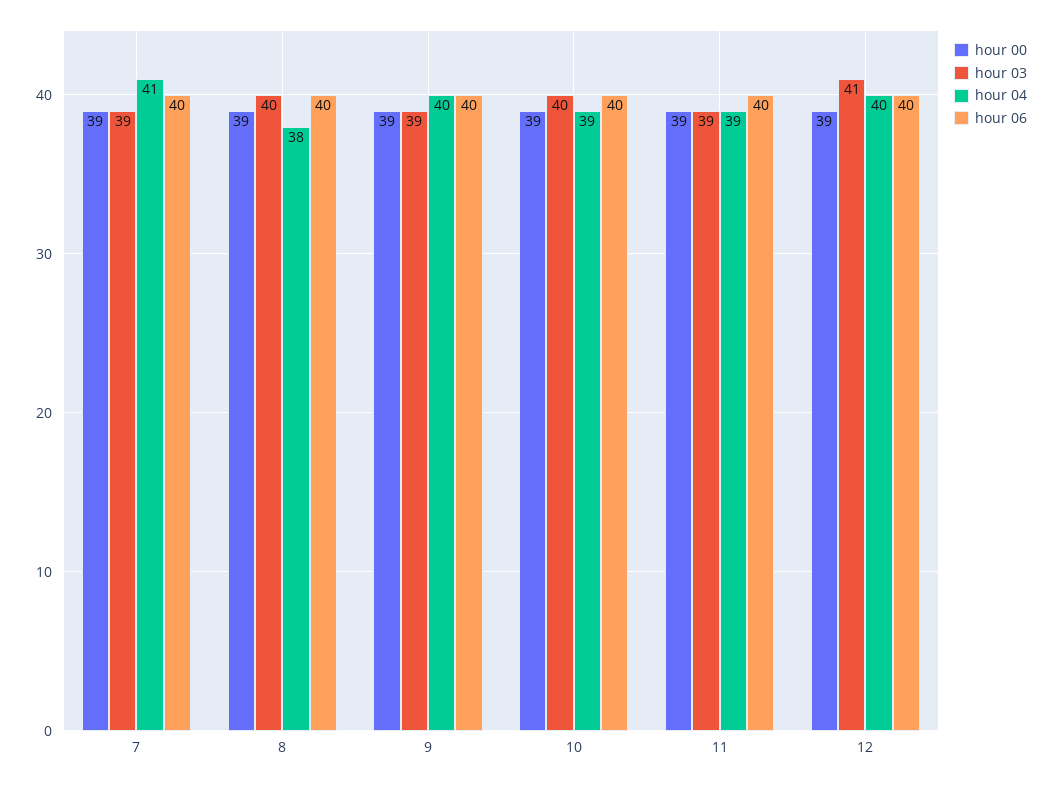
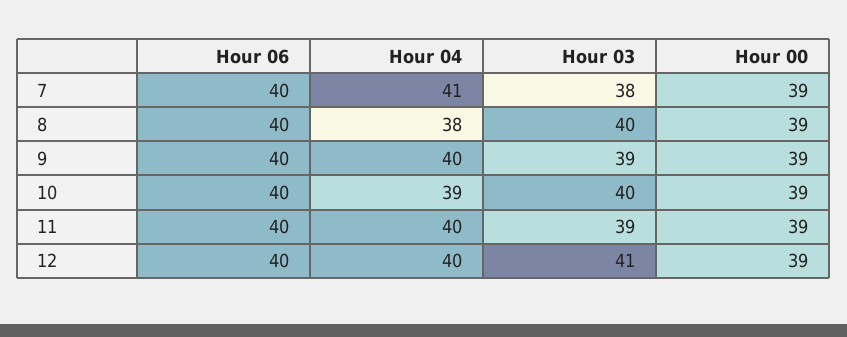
hour 03, 7: 39 -> 38
hour 04, 11: 39 -> 40

